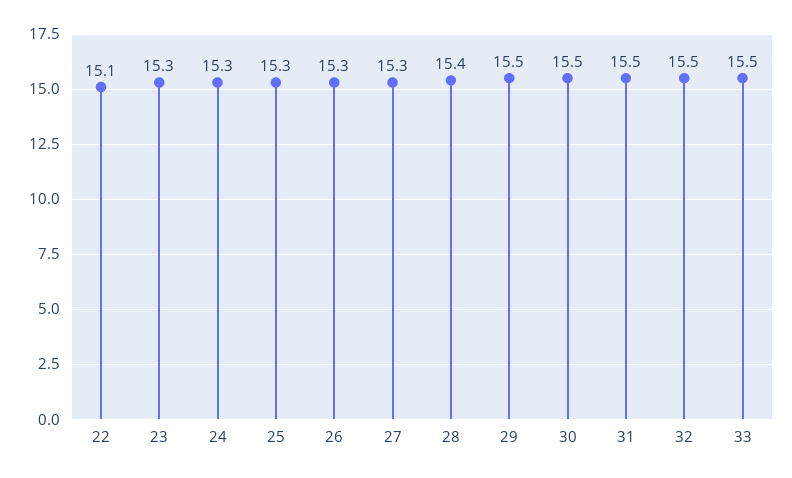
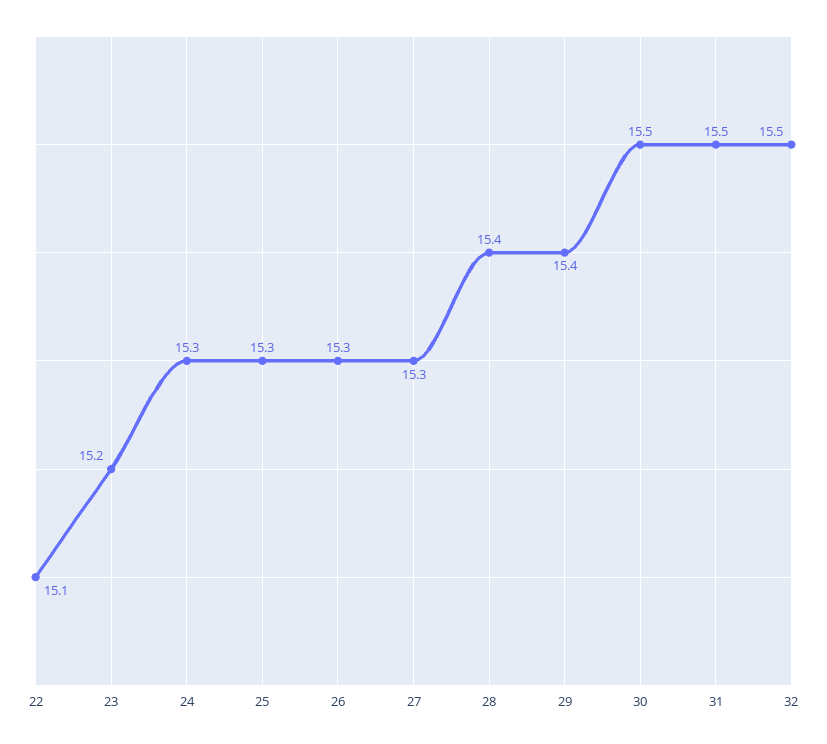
23: 15.3 -> 15.2
29: 15.5 -> 15.4
33: 15.5 -> none

